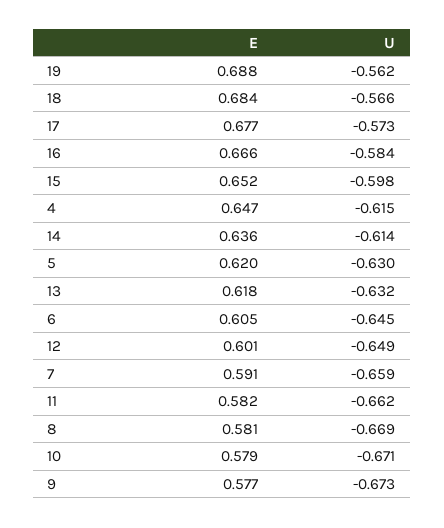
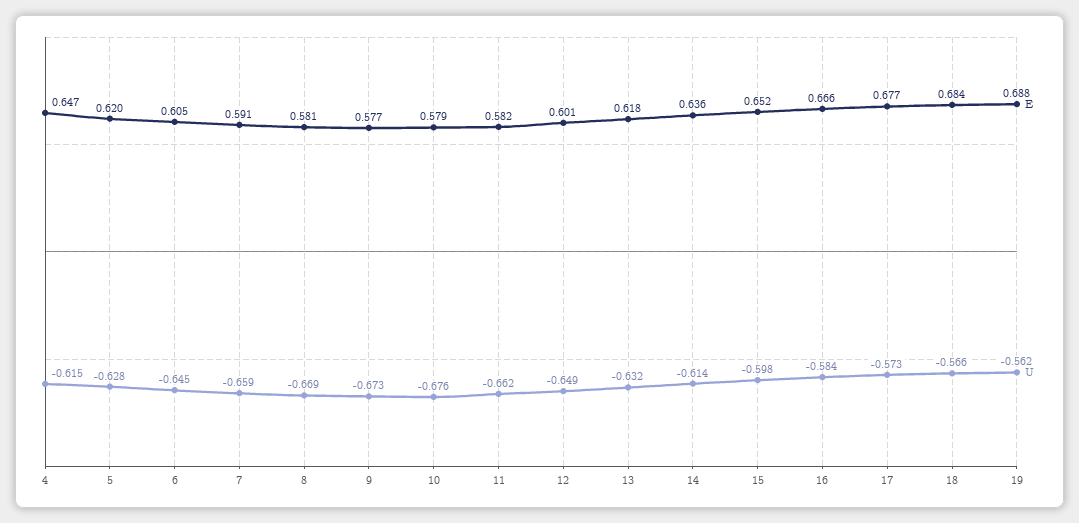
U, 5: -0.63 -> -0.628
U, 10: -0.671 -> -0.676

